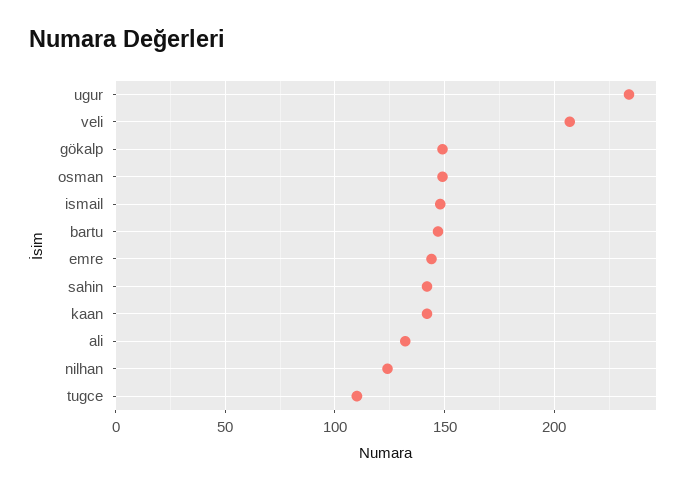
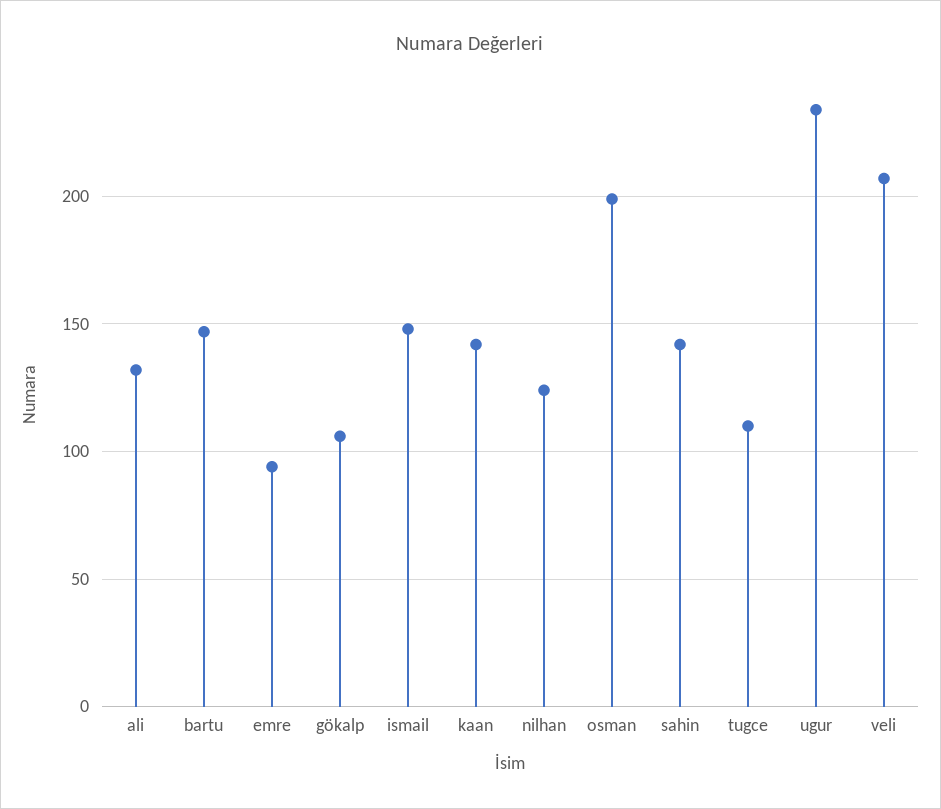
gökalp: 150 -> 105
osman: 150 -> 200
emre: 145 -> 95

